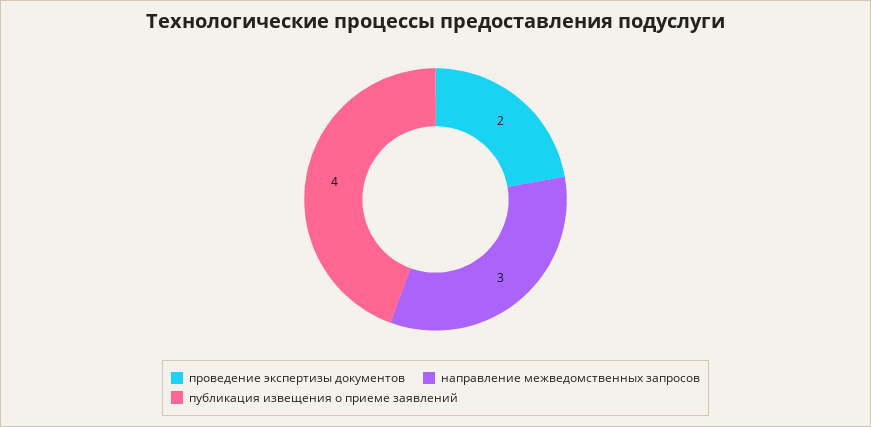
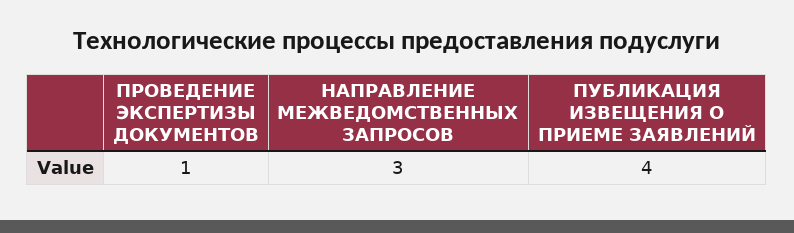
проведение экспертизы документов: 2 -> 1

